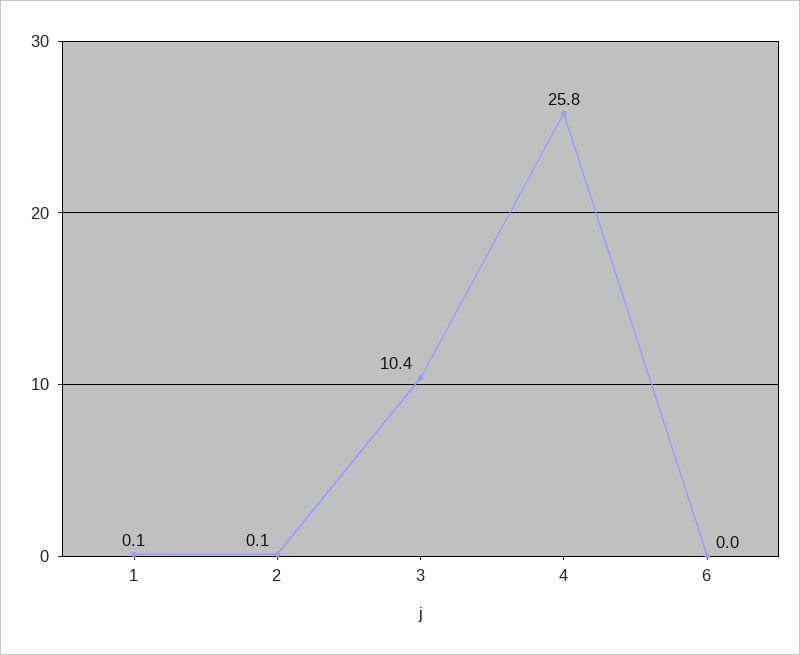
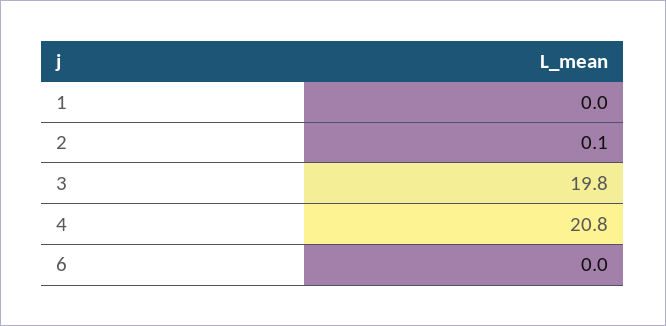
1: 0.1 -> 0
3: 10.4 -> 19.8
4: 25.8 -> 20.8

